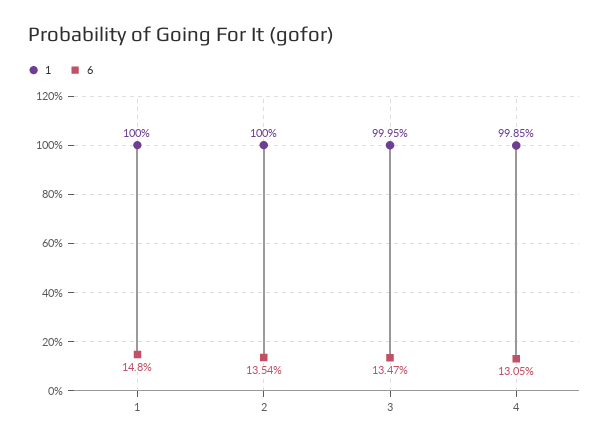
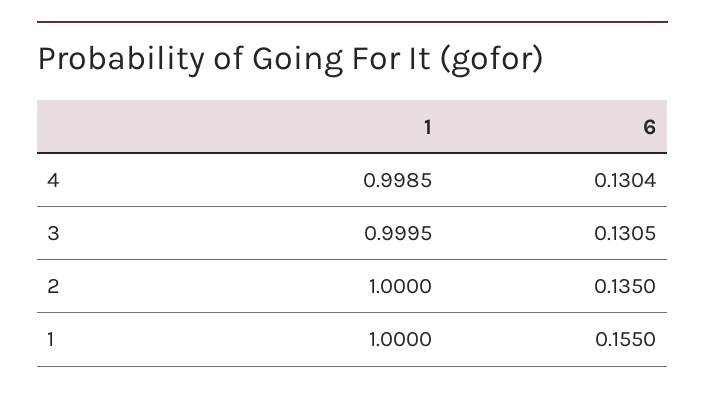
6, 1: 0.148 -> 0.155
6, 2: 0.1354 -> 0.135
6, 3: 0.1347 -> 0.1305
6, 4: 0.1305 -> 0.1304

